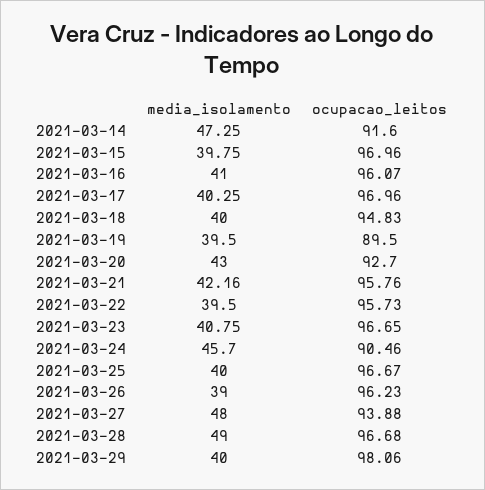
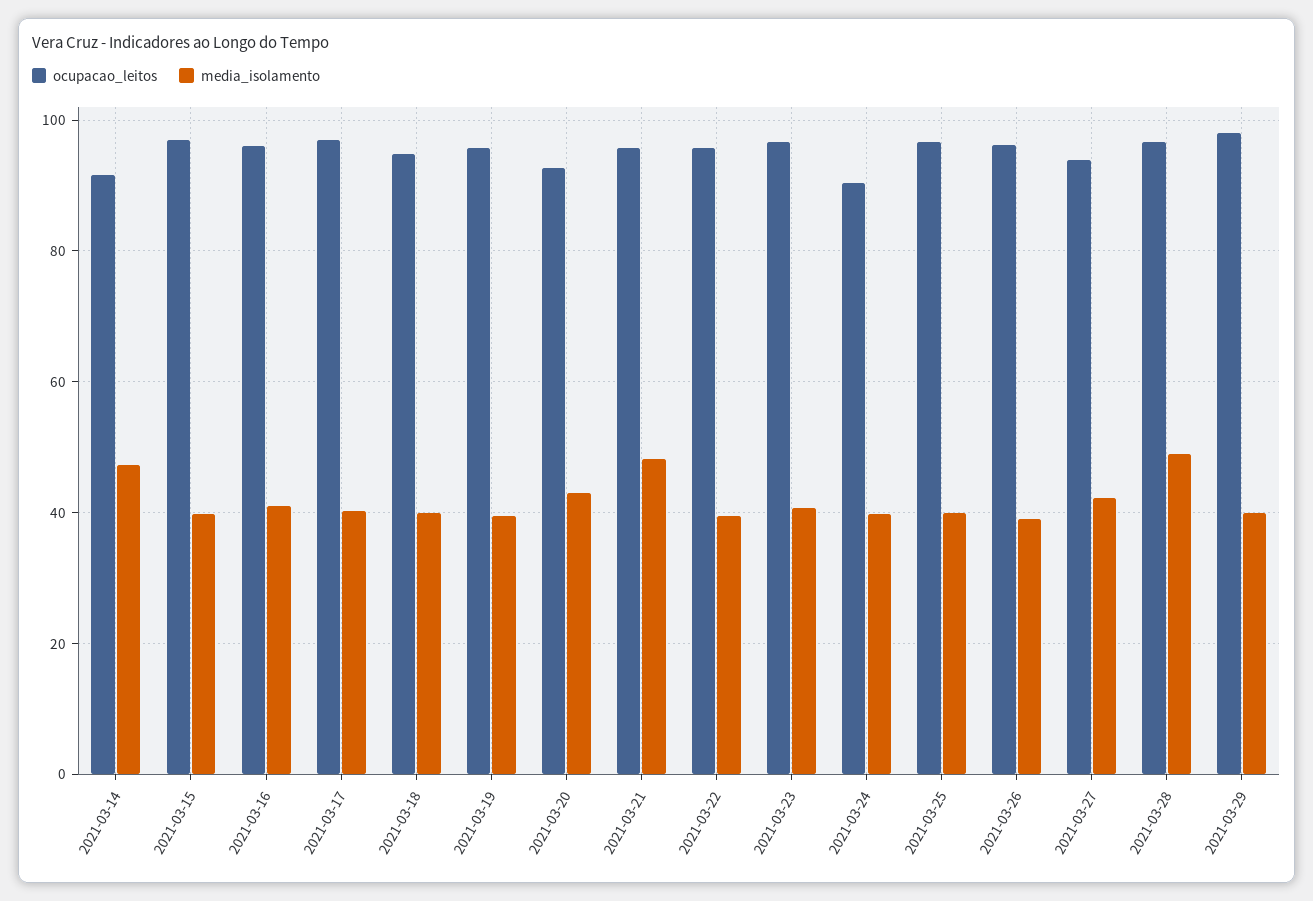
ocupacao_leitos, 2021-03-19: 89.5 -> 96
media_isolamento, 2021-03-21: 42.16 -> 48
media_isolamento, 2021-03-24: 45.7 -> 40
media_isolamento, 2021-03-27: 48 -> 42

